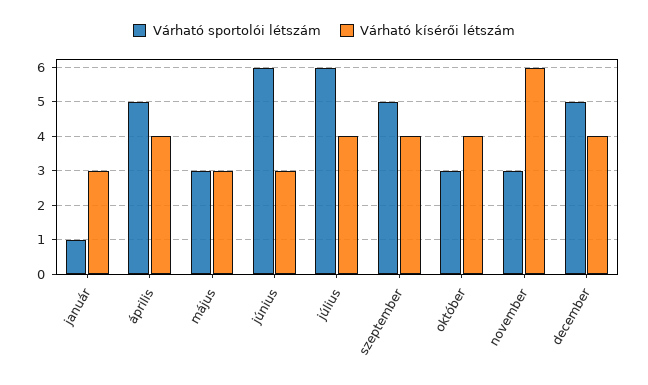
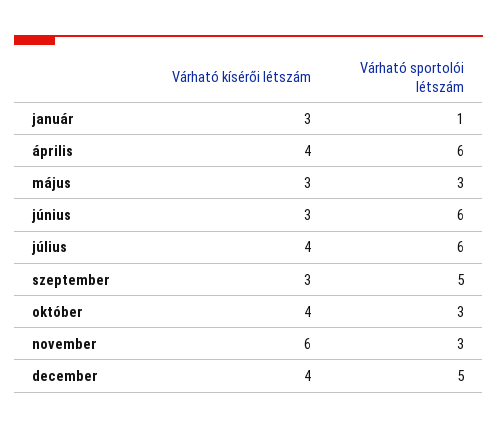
Várható sportolói létszám, április: 5 -> 6
Várható kísérői létszám, szeptember: 4 -> 3

